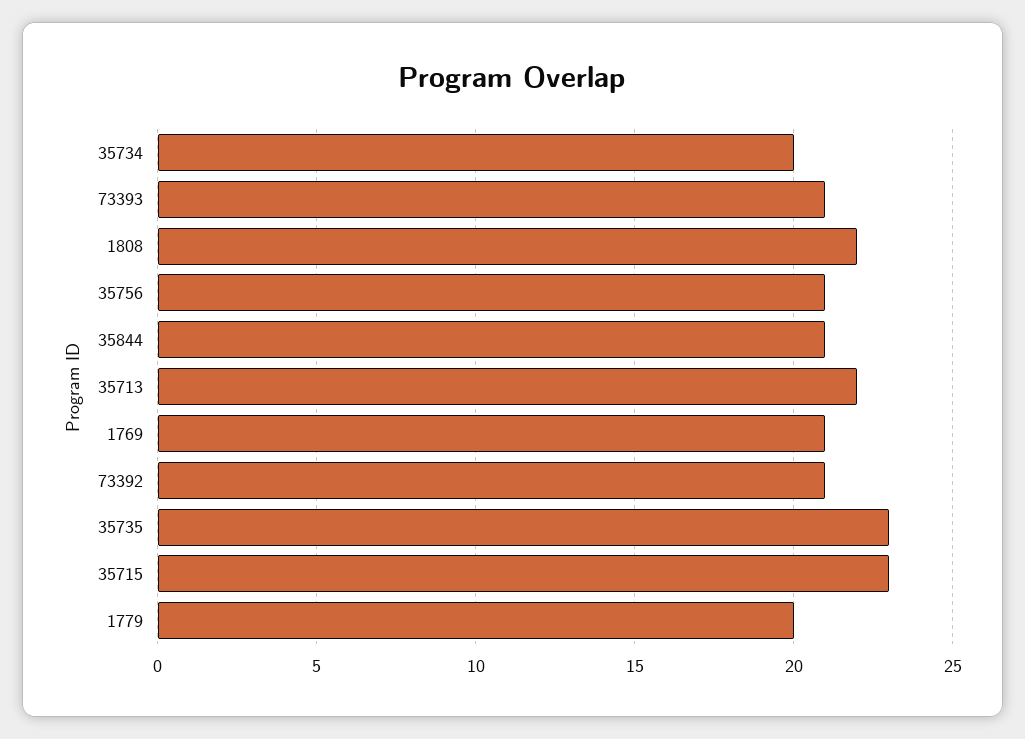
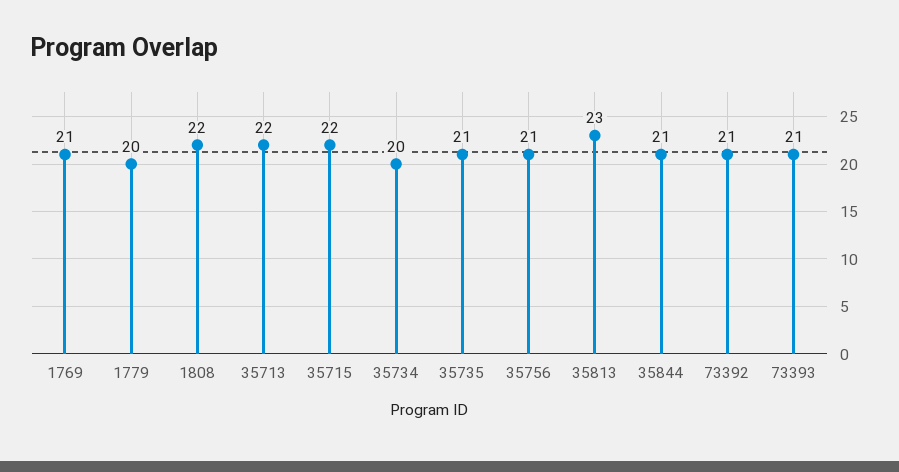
35735: 23 -> 21
35715: 23 -> 22
35813: none -> 23

